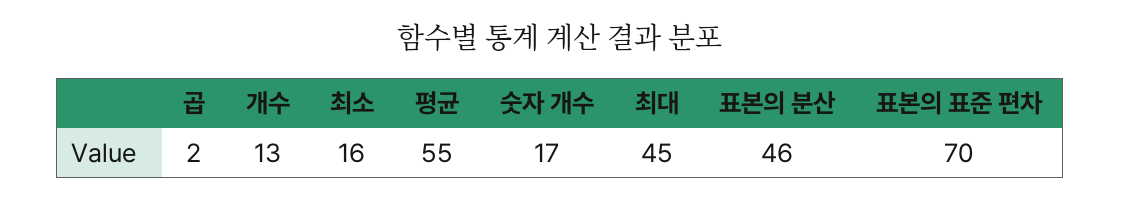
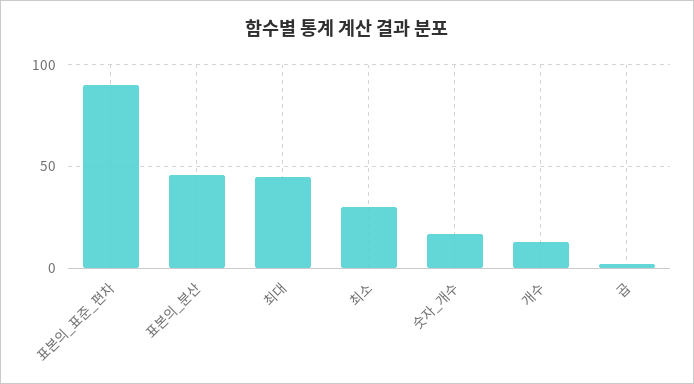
최소: 16 -> 30
평균: 55 -> none
표본의 표준 편차: 70 -> 90

